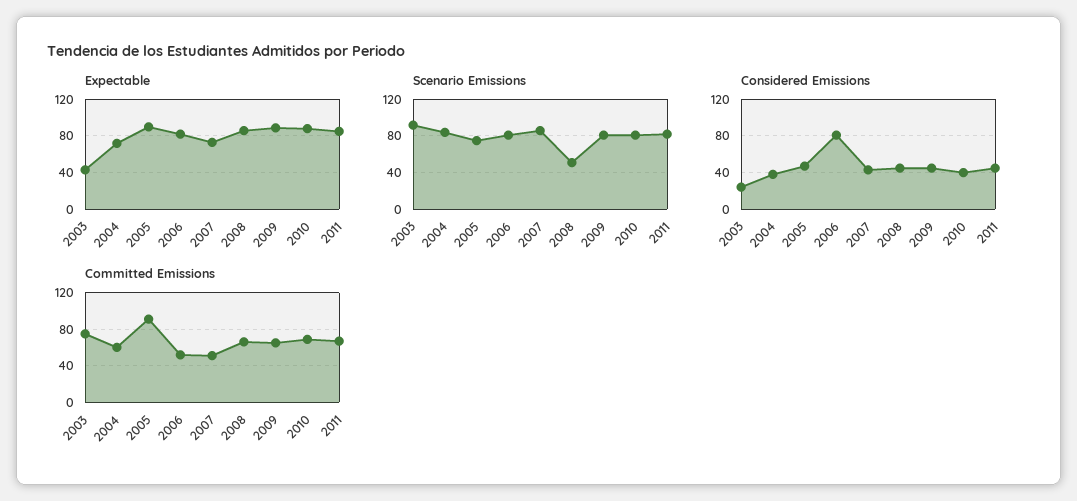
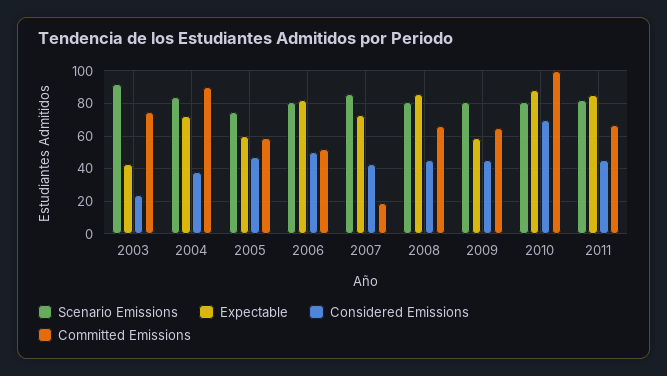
Expectable, 2005: 90 -> 60
Expectable, 2009: 90 -> 60
Scenario Emissions, 2008: 50 -> 80
Considered Emissions, 2006: 80 -> 50
Considered Emissions, 2010: 40 -> 70
Committed Emissions, 2004: 60 -> 90
Committed Emissions, 2005: 90 -> 60
Committed Emissions, 2007: 50 -> 20
Committed Emissions, 2010: 70 -> 100

